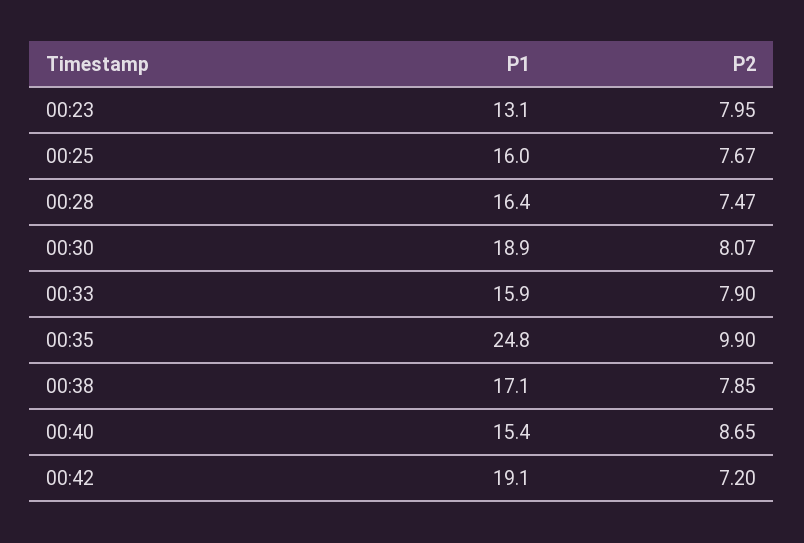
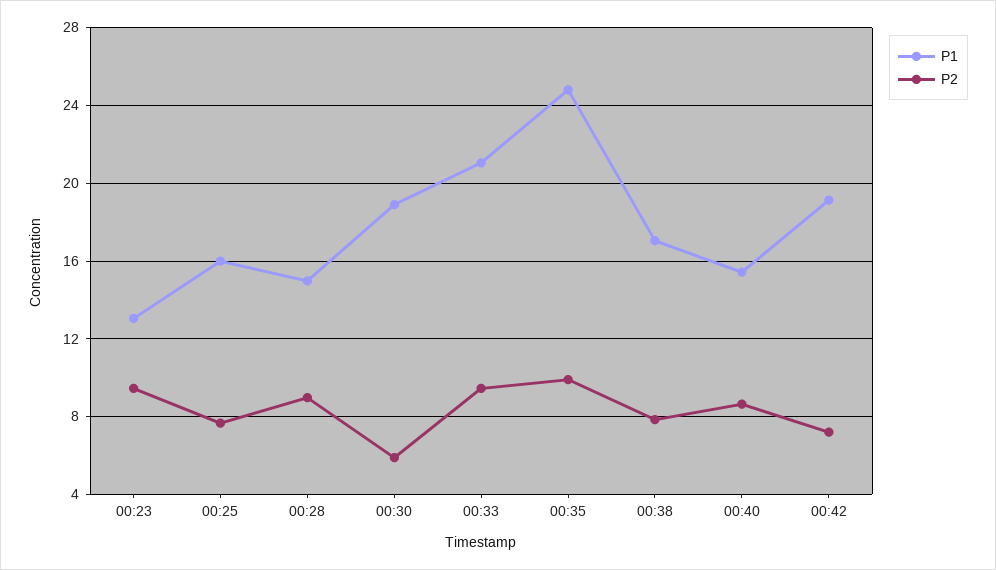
P2, 00:23: 7.95 -> 9.5
P1, 00:28: 16.4 -> 15
P2, 00:28: 7.47 -> 9
P2, 00:30: 8.07 -> 6
P1, 00:33: 15.9 -> 21
P2, 00:33: 7.9 -> 9.5

